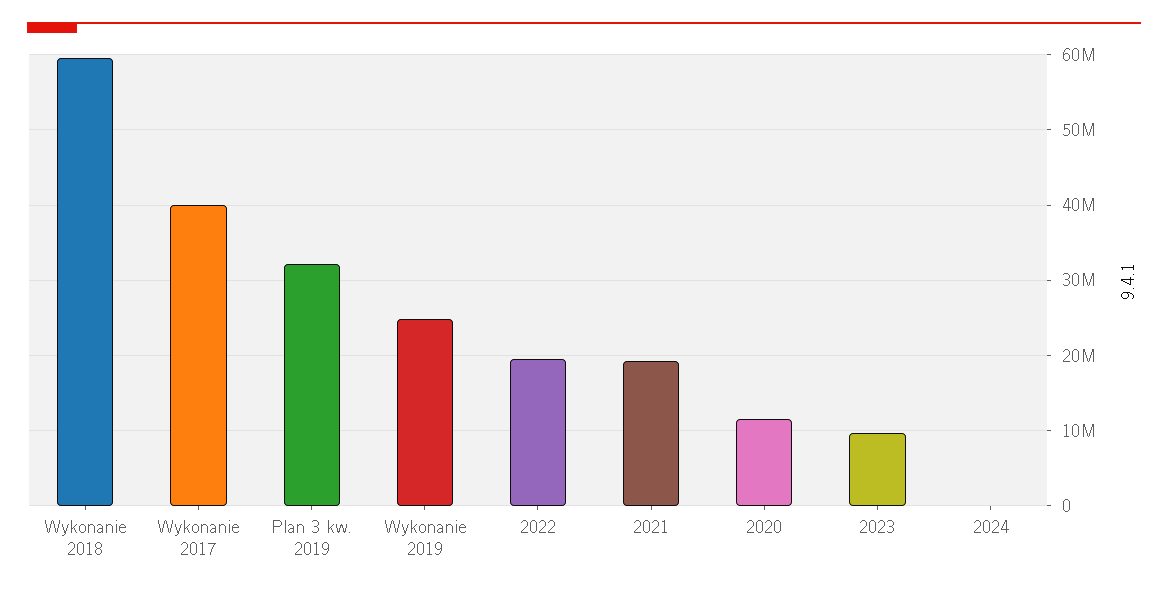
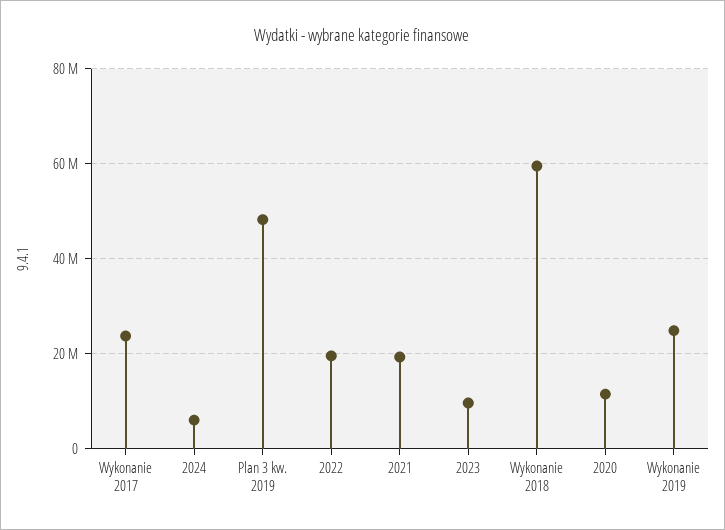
Wykonanie 2017: 40000000 -> 24000000
Plan 3 kw. 2019: 32000000 -> 48000000
2024: 0 -> 6000000

